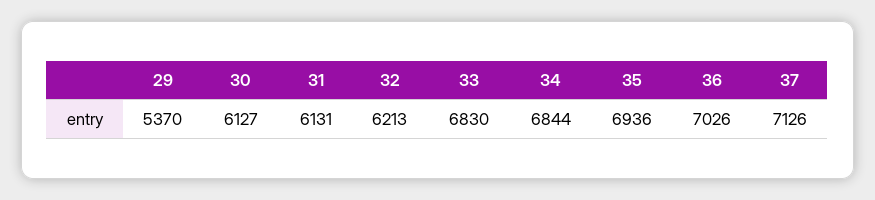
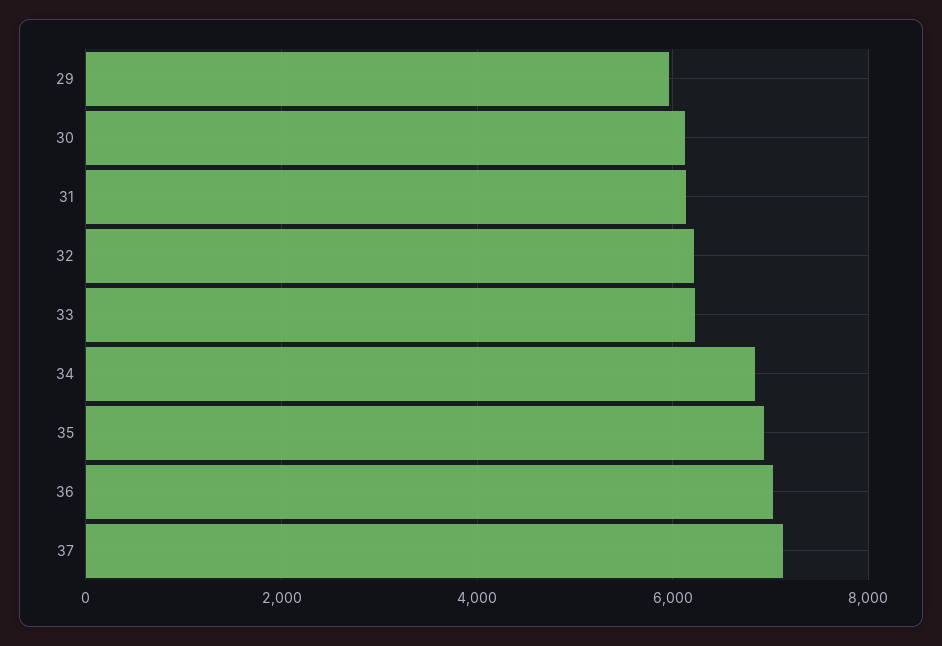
29: 5370 -> 6000
33: 6830 -> 6200

